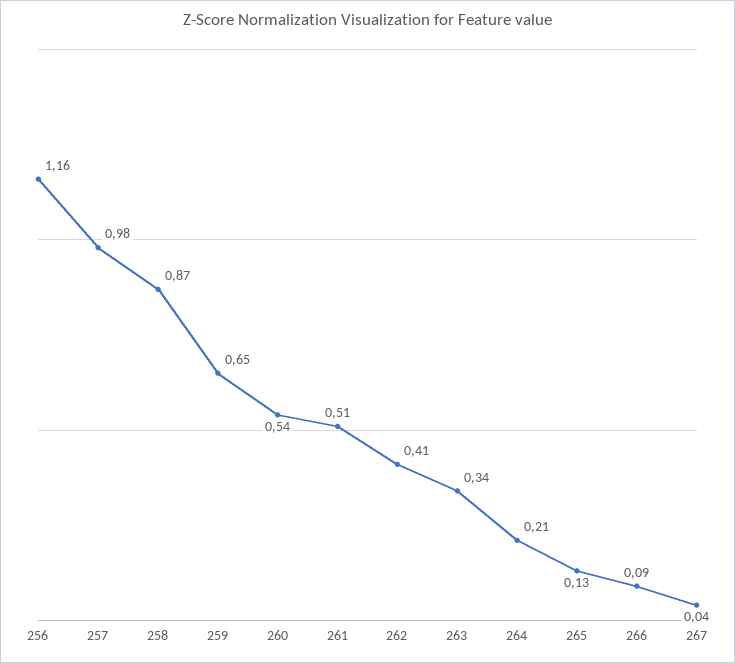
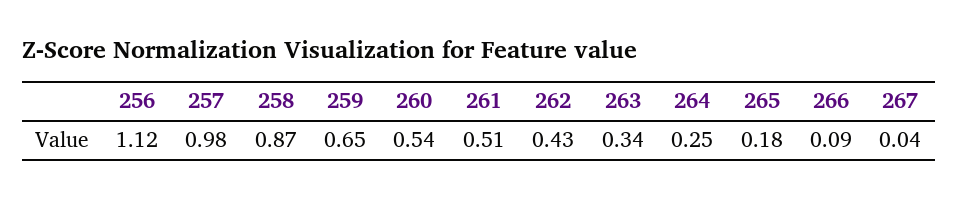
256: 1.16 -> 1.12
262: 0.41 -> 0.43
264: 0.21 -> 0.25
265: 0.13 -> 0.18

